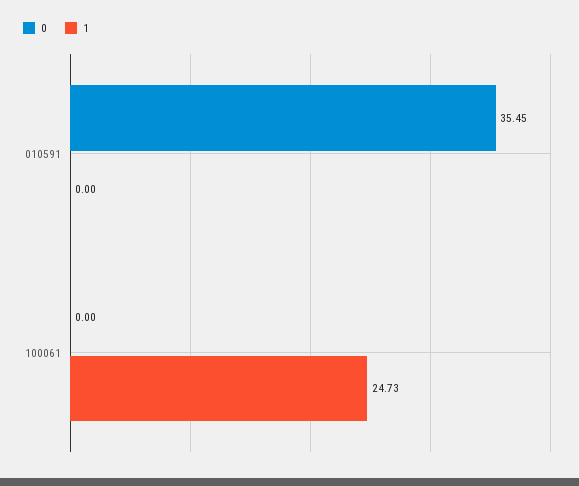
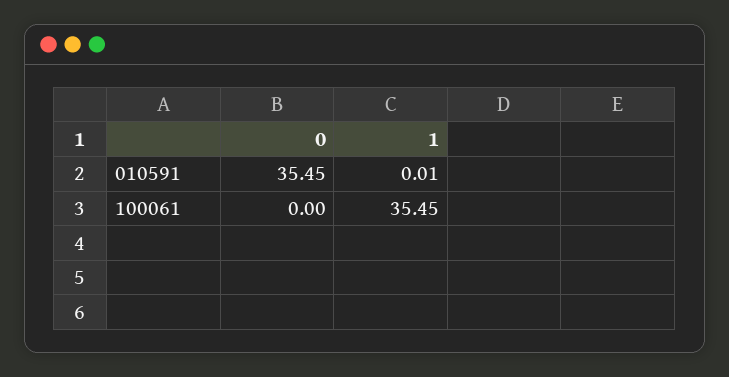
1, 010591: 0 -> 0.01
1, 100061: 24.73 -> 35.45

